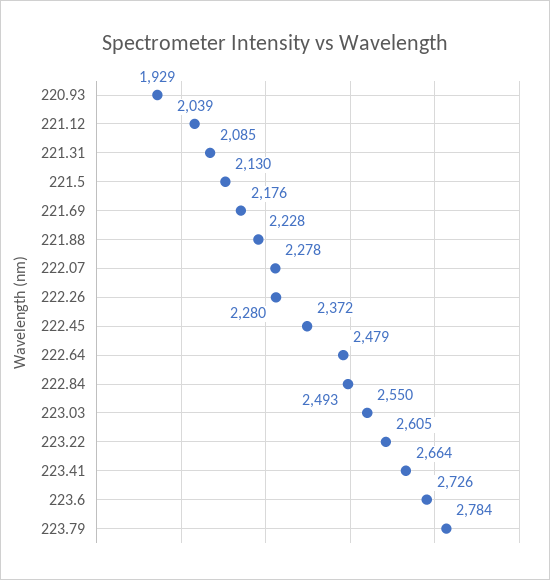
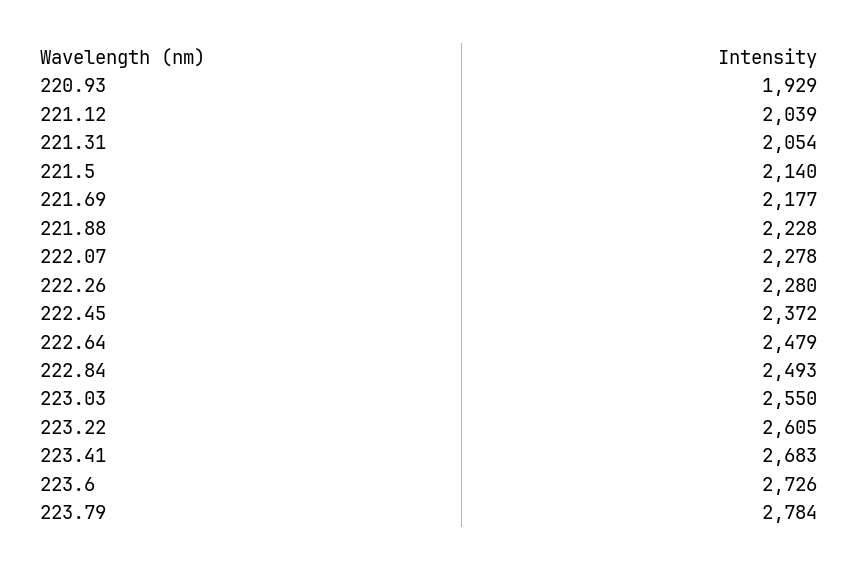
221.31: 2085 -> 2054
221.5: 2130 -> 2140
221.69: 2176 -> 2177
223.41: 2664 -> 2683

